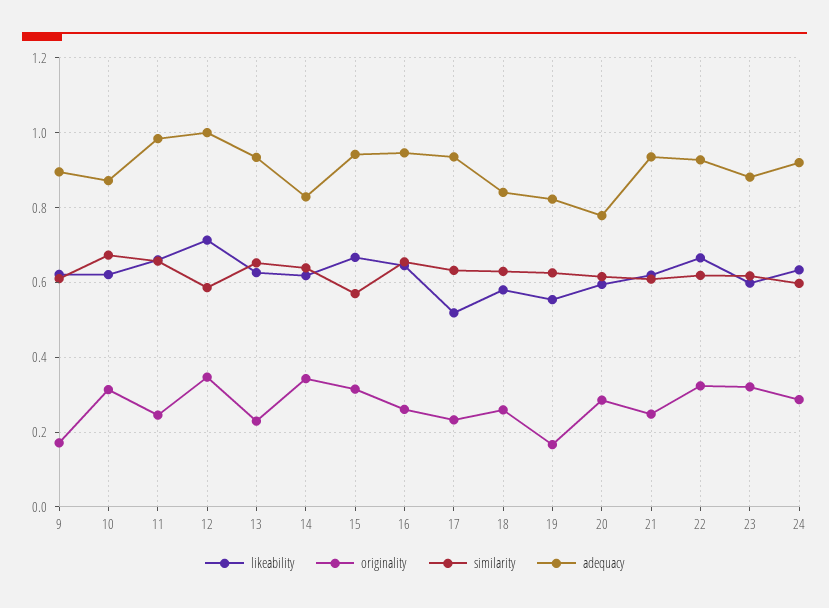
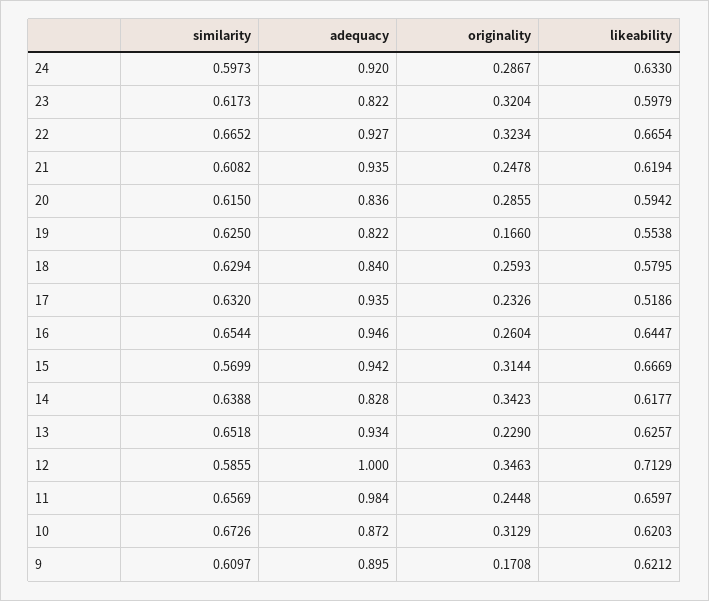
adequacy, 20: 0.78 -> 0.836
similarity, 22: 0.62 -> 0.6652
adequacy, 23: 0.88 -> 0.822

